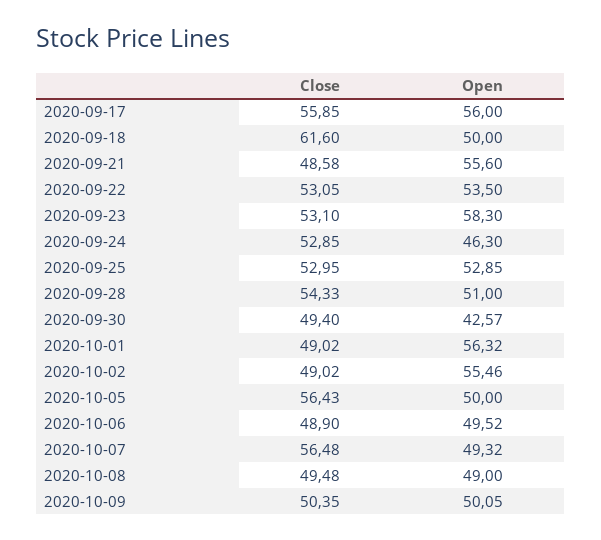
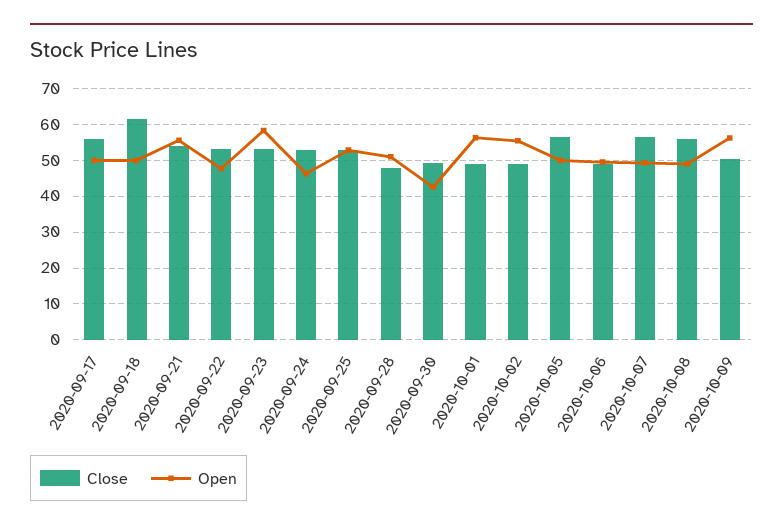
Open, 2020-09-17: 56 -> 50
Close, 2020-09-21: 48.58 -> 54
Open, 2020-09-22: 53.5 -> 48
Close, 2020-09-28: 54.33 -> 48
Close, 2020-10-08: 49.48 -> 56
Open, 2020-10-09: 50.05 -> 56

